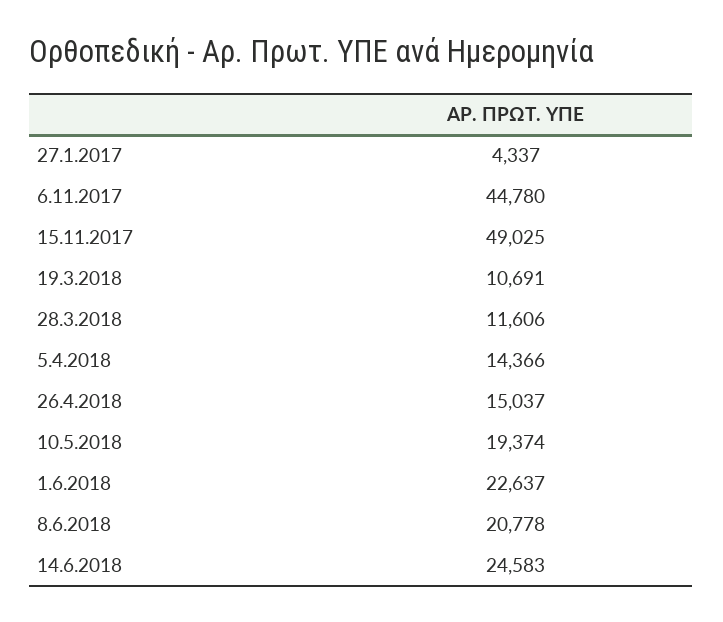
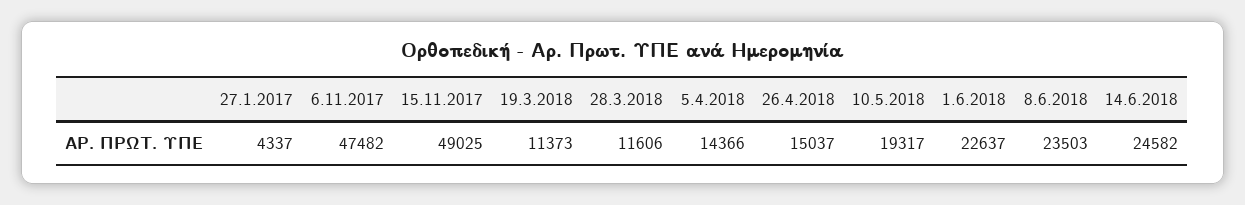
6.11.2017: 44780 -> 47482
19.3.2018: 10691 -> 11373
10.5.2018: 19374 -> 19317
8.6.2018: 20778 -> 23503
14.6.2018: 24583 -> 24582

